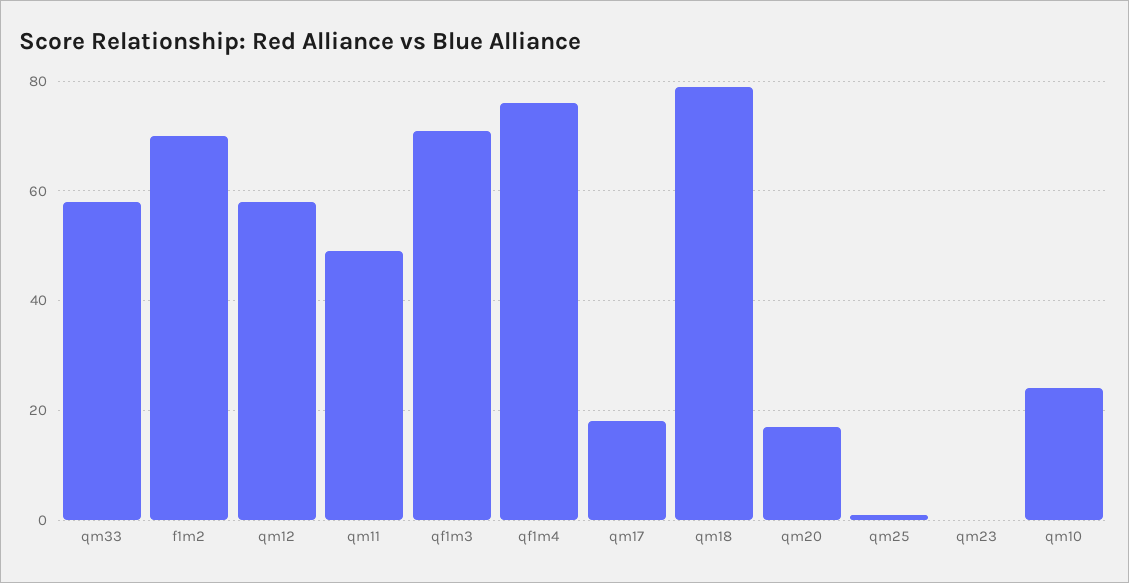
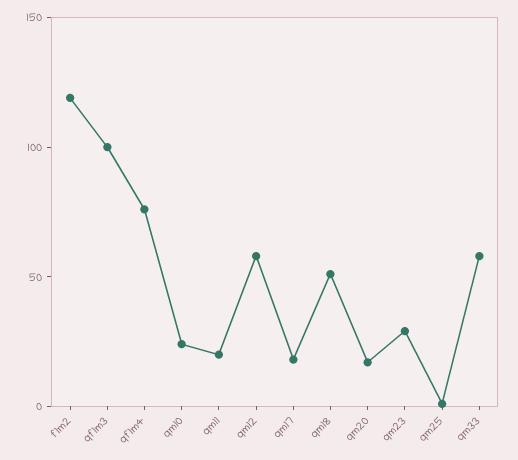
f1m2: 70 -> 120
qm11: 50 -> 20
qf1m3: 70 -> 100
qm18: 80 -> 50
qm23: 0 -> 30

